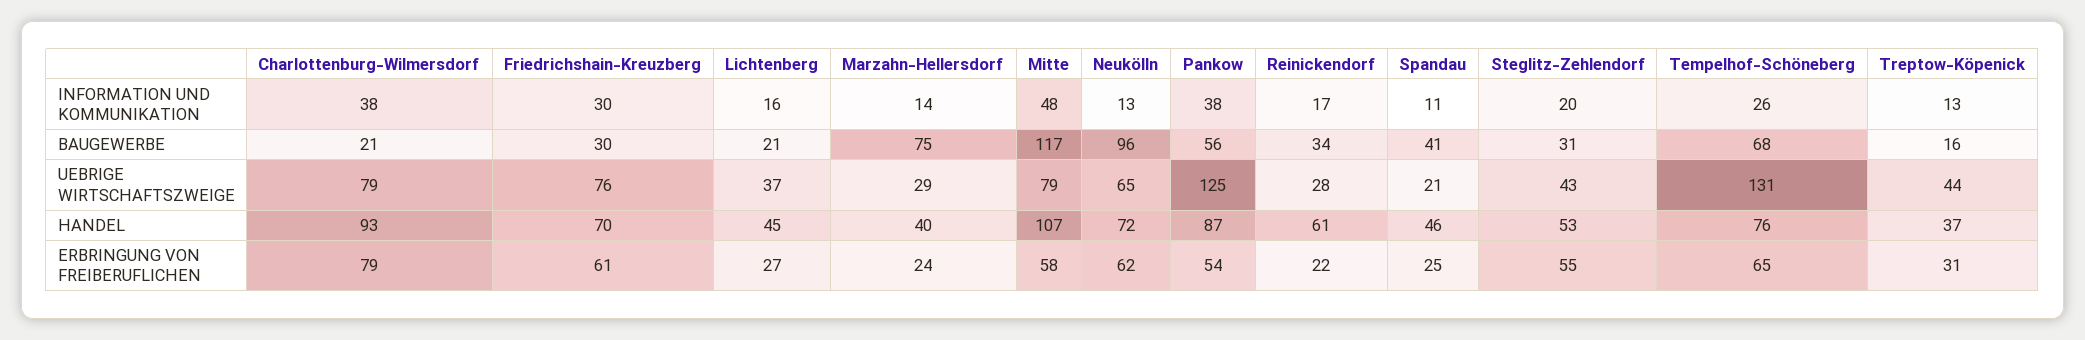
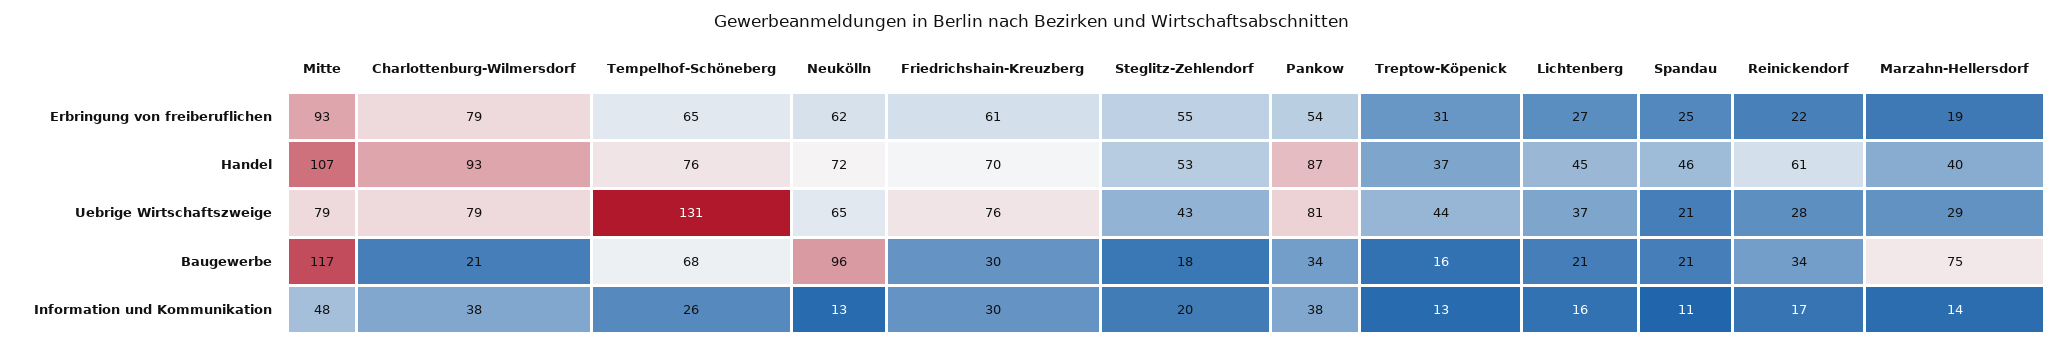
Pankow, BAUGEWERBE: 56 -> 34
Spandau, BAUGEWERBE: 41 -> 21
Steglitz-Zehlendorf, BAUGEWERBE: 31 -> 18
Pankow, UEBRIGE WIRTSCHAFTSZWEIGE: 125 -> 81
Marzahn-Hellersdorf, ERBRINGUNG VON FREIBERUFLICHEN: 24 -> 19
Mitte, ERBRINGUNG VON FREIBERUFLICHEN: 58 -> 93

